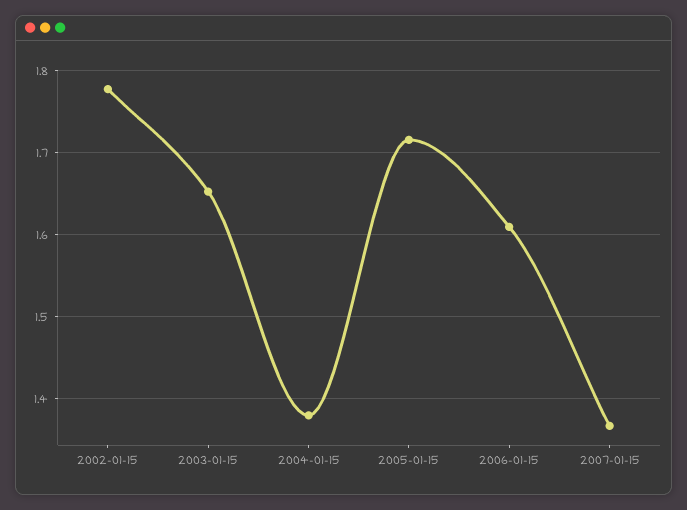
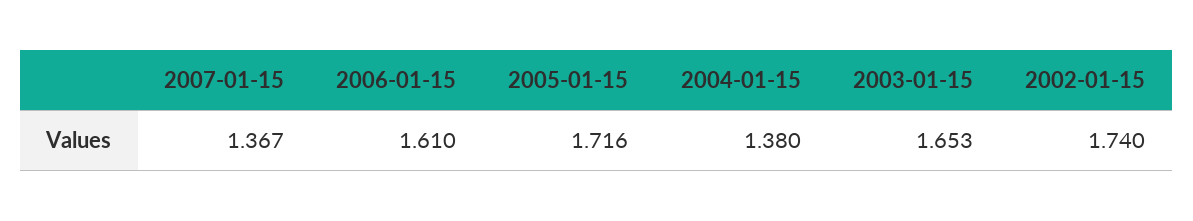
2002-01-15: 1.78 -> 1.74

